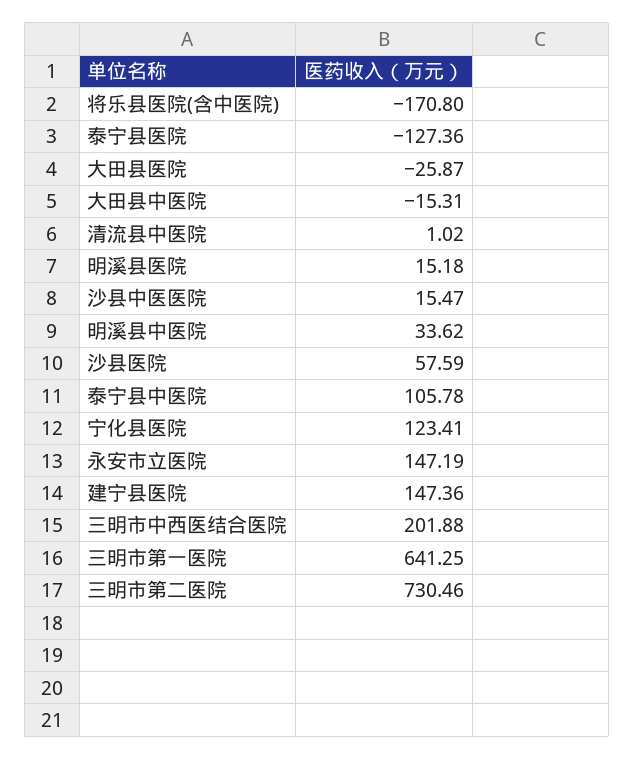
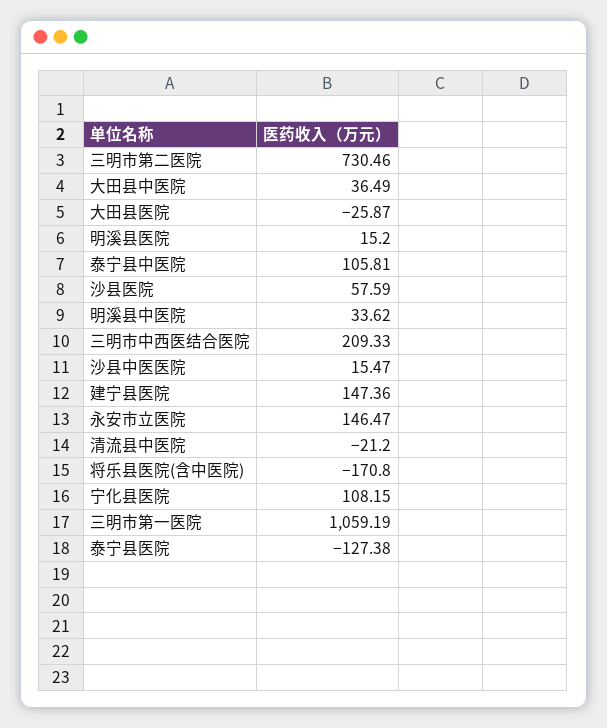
泰宁县医院: -127.36 -> -127.38
大田县中医院: -15.31 -> 36.49
清流县中医院: 1.02 -> -21.2
明溪县医院: 15.18 -> 15.2
泰宁县中医院: 105.78 -> 105.81
宁化县医院: 123.41 -> 108.15
永安市立医院: 147.19 -> 146.47
三明市中西医结合医院: 201.88 -> 209.33
三明市第一医院: 641.25 -> 1059.19

